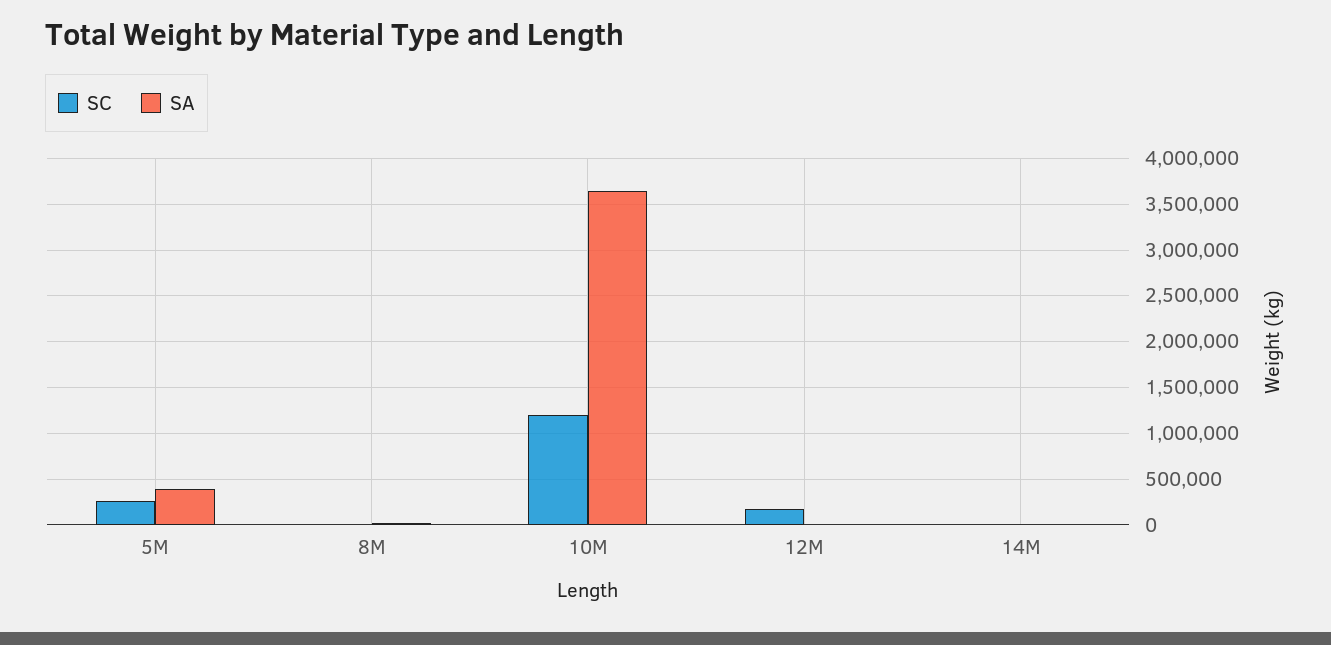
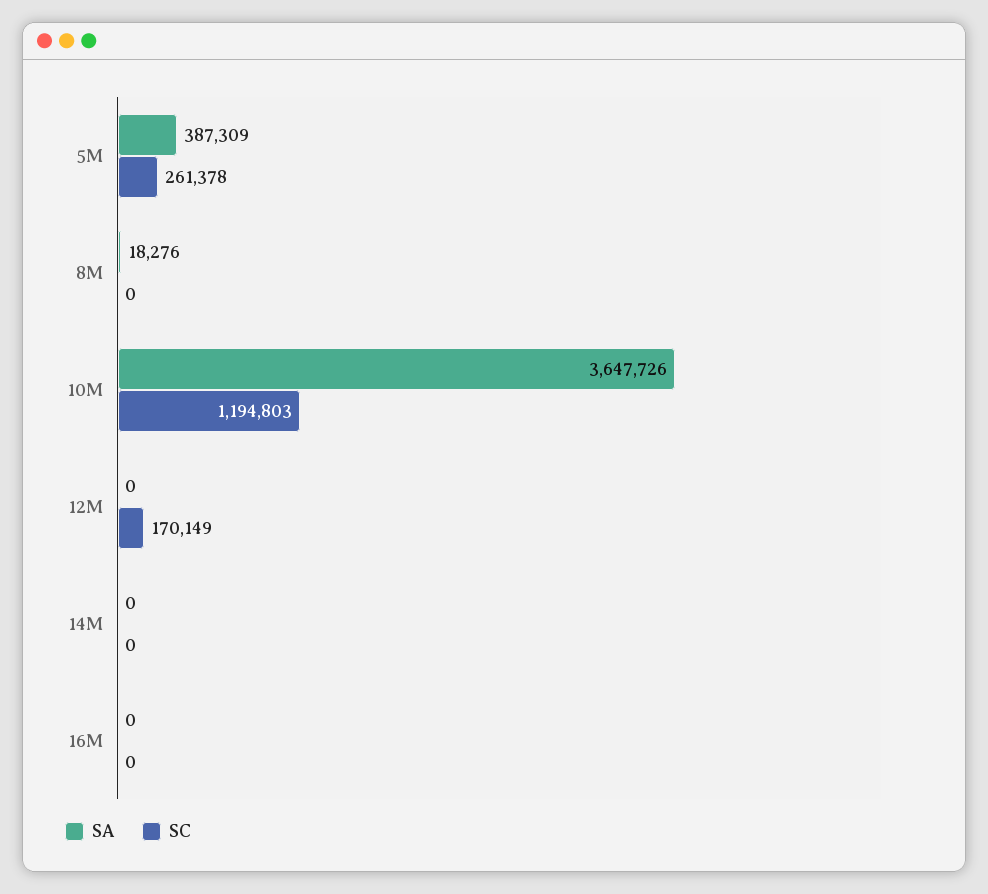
SA, 16M: none -> 0
SC, 16M: none -> 0

